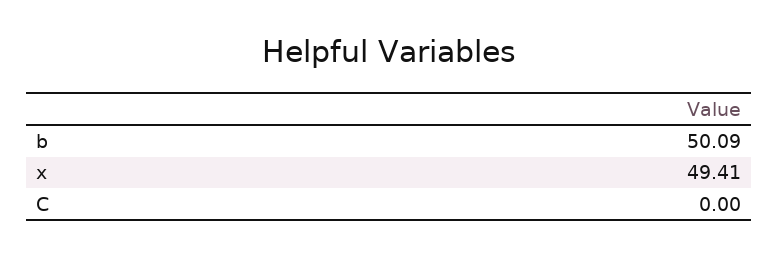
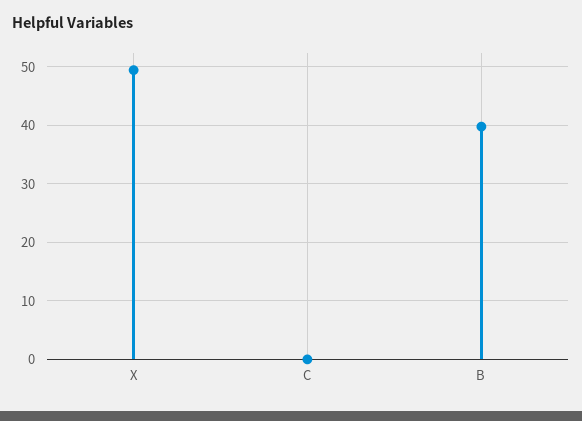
b: 50.09 -> 40

